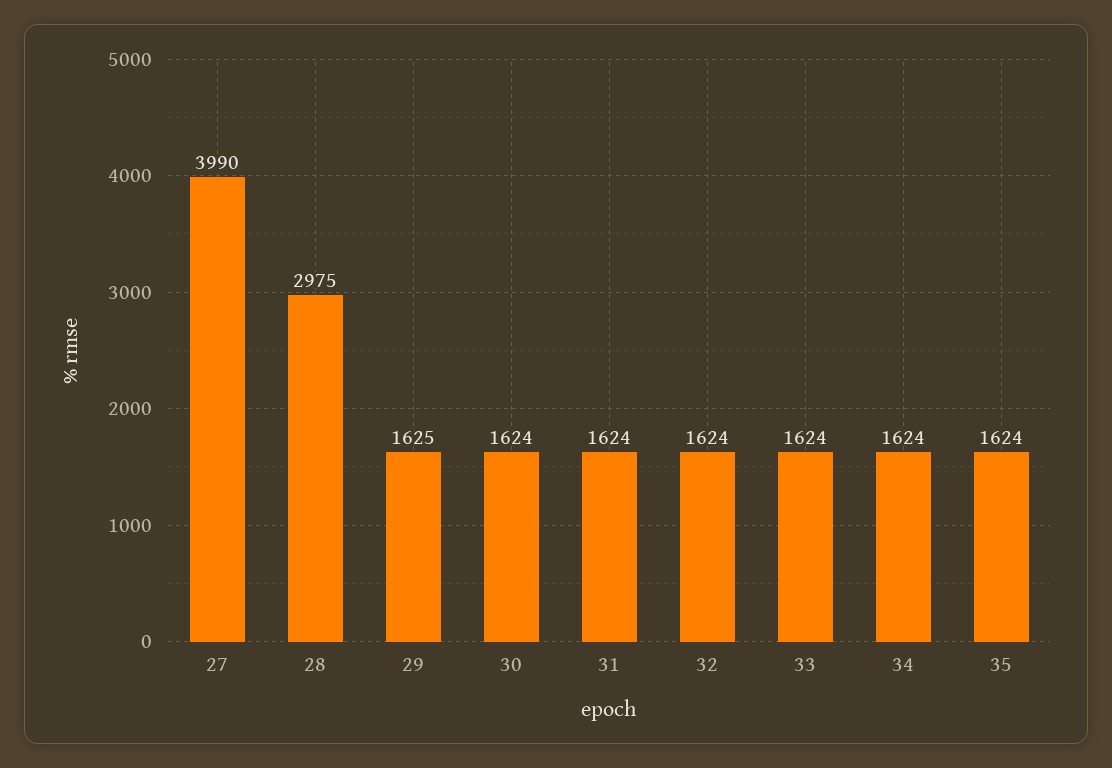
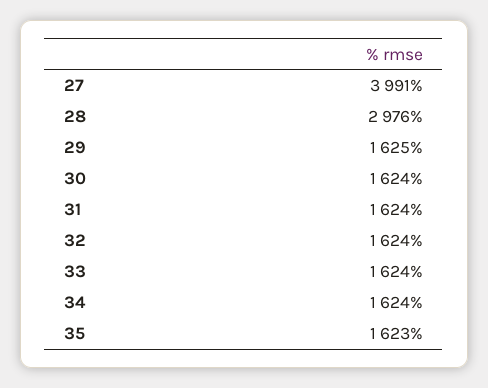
27: 3990 -> 3991
28: 2975 -> 2976
35: 1624 -> 1623

